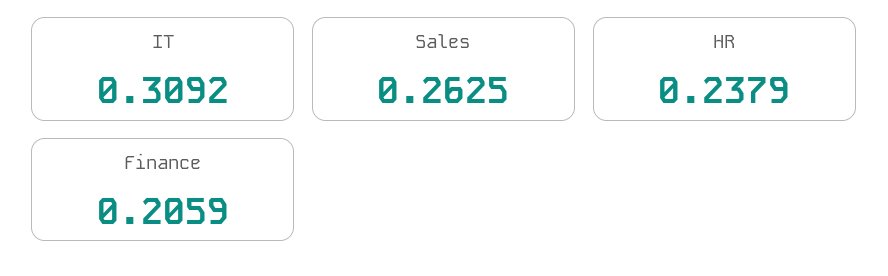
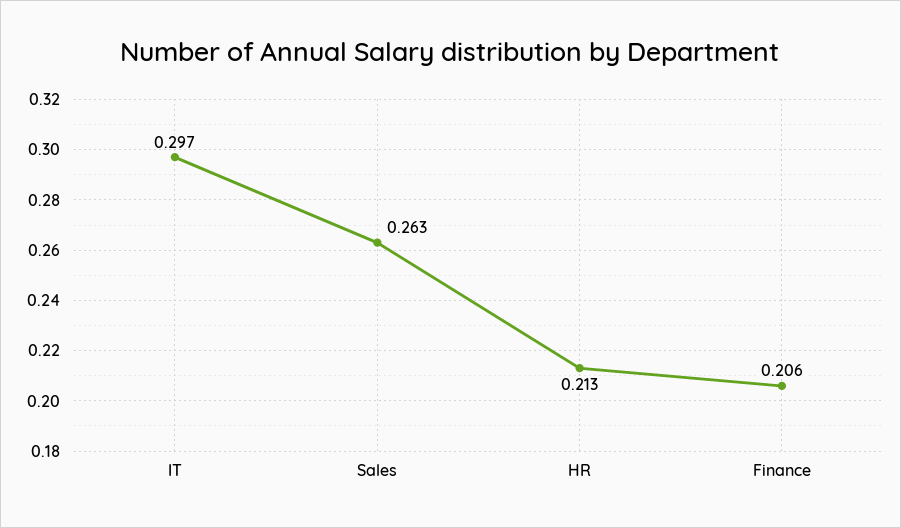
IT: 0.3092 -> 0.297
HR: 0.2379 -> 0.213

